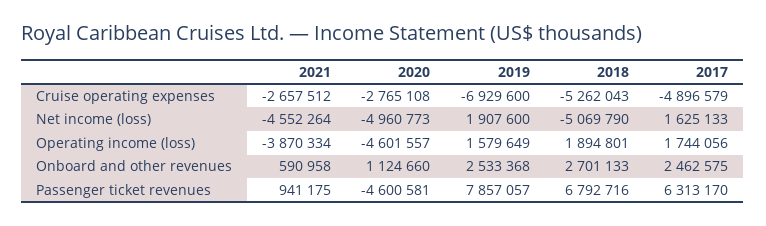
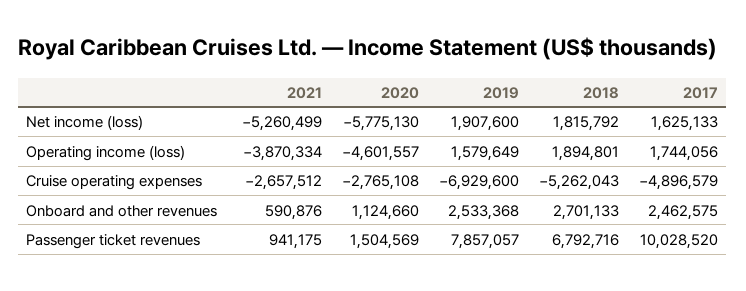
2021, Net income (loss): -4552264 -> -5260499
2020, Net income (loss): -4960773 -> -5775130
2018, Net income (loss): -5069790 -> 1815792
2021, Onboard and other revenues: 590958 -> 590876
2020, Passenger ticket revenues: -4600581 -> 1504569
2017, Passenger ticket revenues: 6313170 -> 10028520

